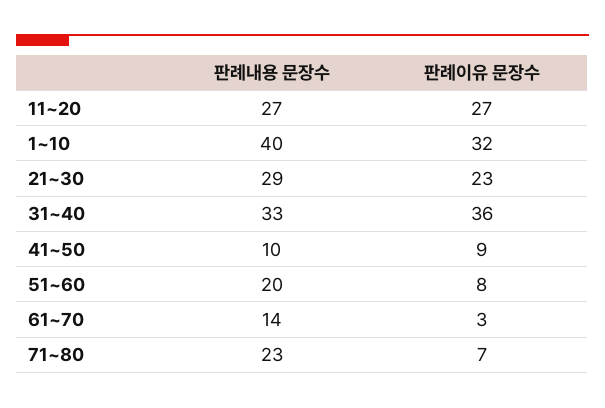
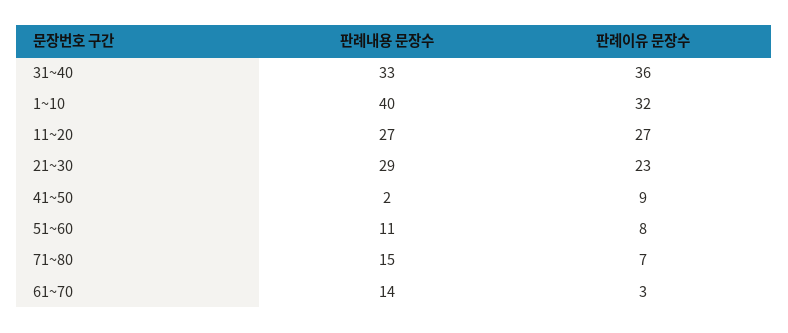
판례내용 문장수, 41~50: 10 -> 2
판례내용 문장수, 51~60: 20 -> 11
판례내용 문장수, 71~80: 23 -> 15

